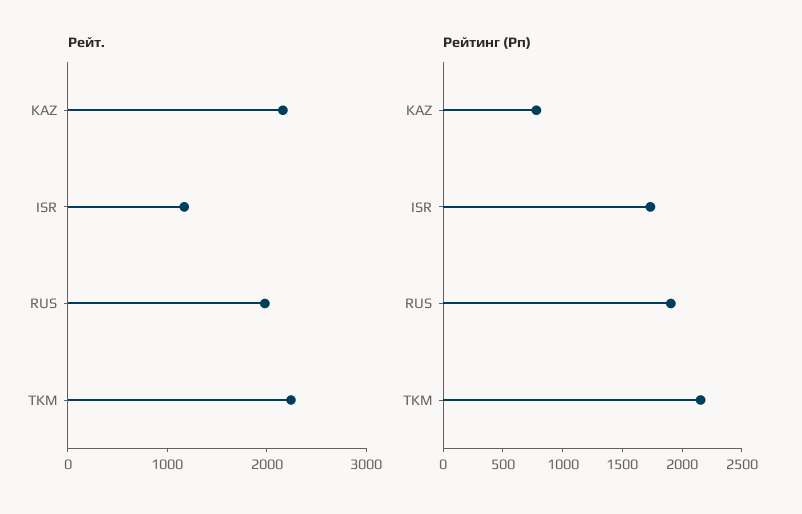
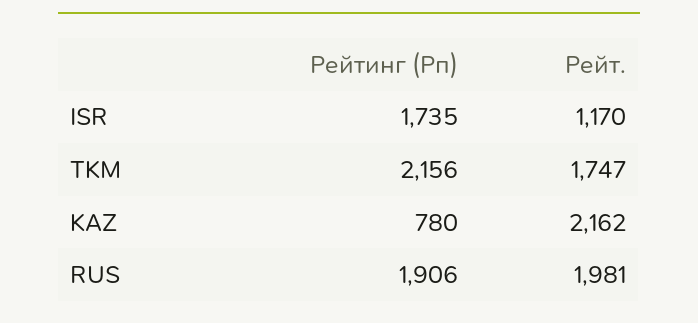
Рейт., TKM: 2200 -> 1747

